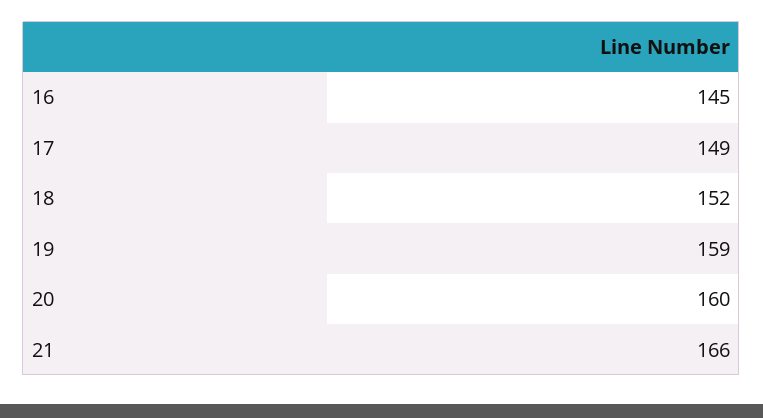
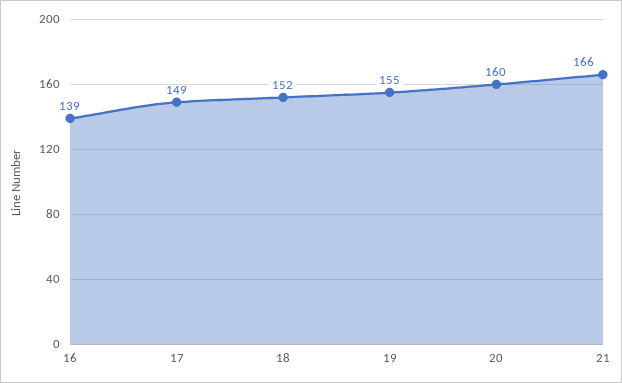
16: 145 -> 139
19: 159 -> 155

